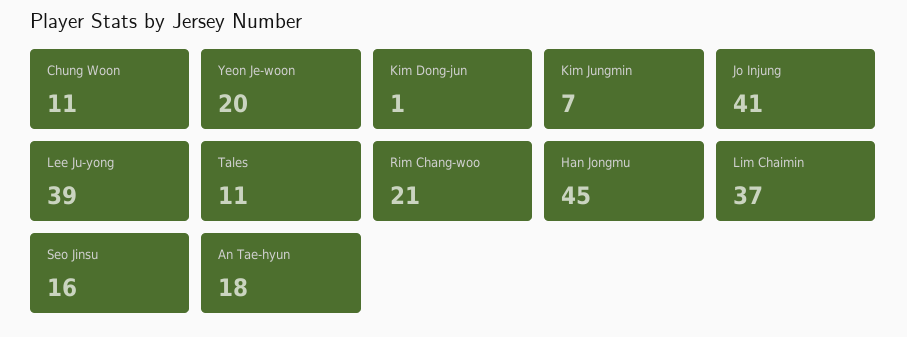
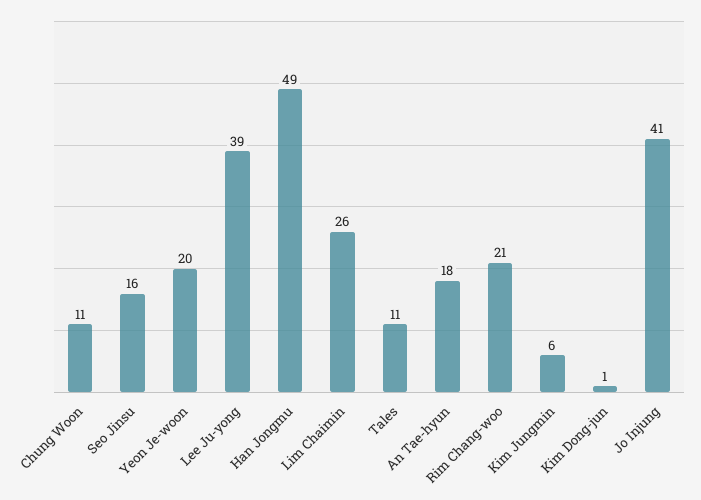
Kim Jungmin: 7 -> 6
Han Jongmu: 45 -> 49
Lim Chaimin: 37 -> 26

